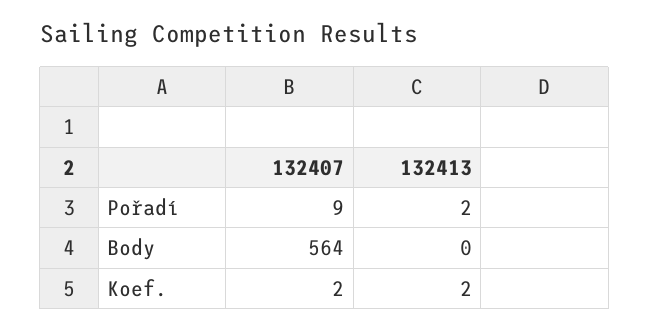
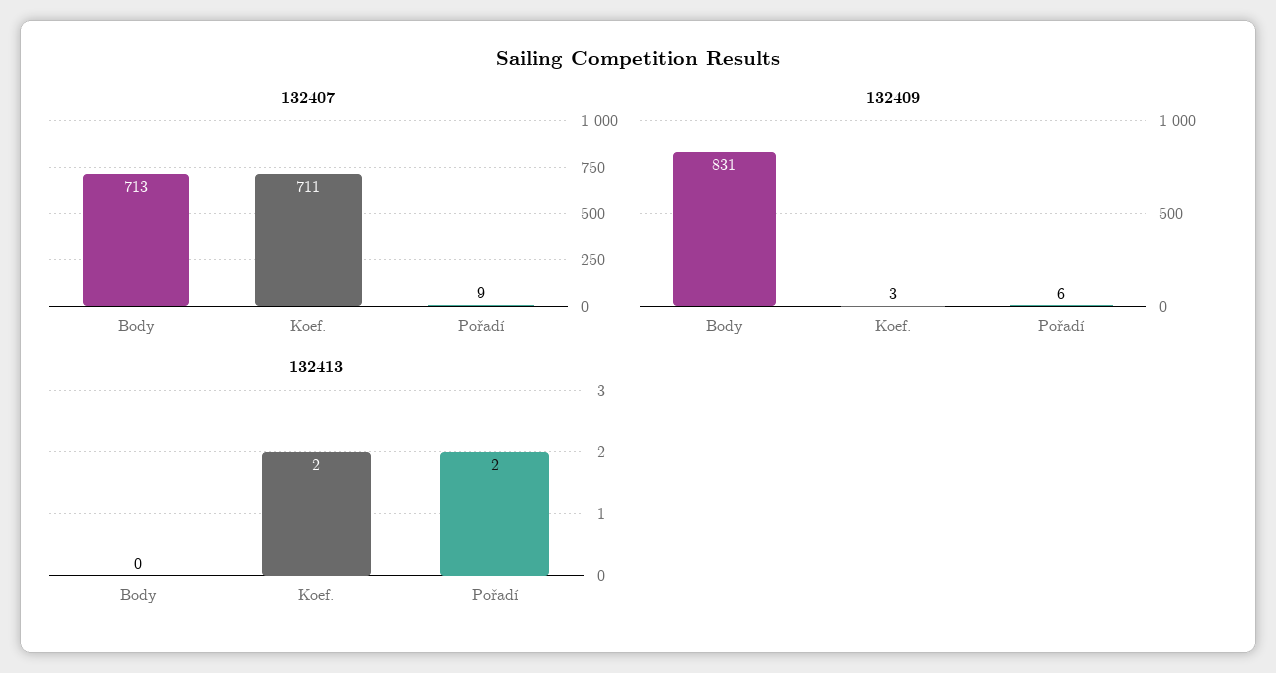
132407, Body: 564 -> 713
132407, Koef.: 2 -> 711
132409, Body: none -> 831
132409, Koef.: none -> 3
132409, Pořadí: none -> 6

